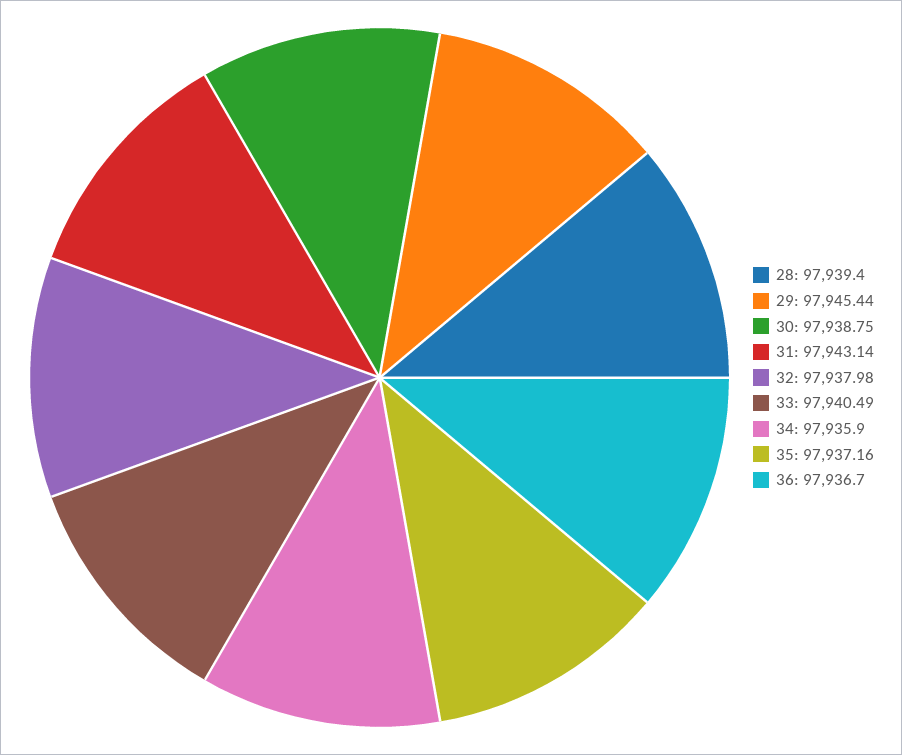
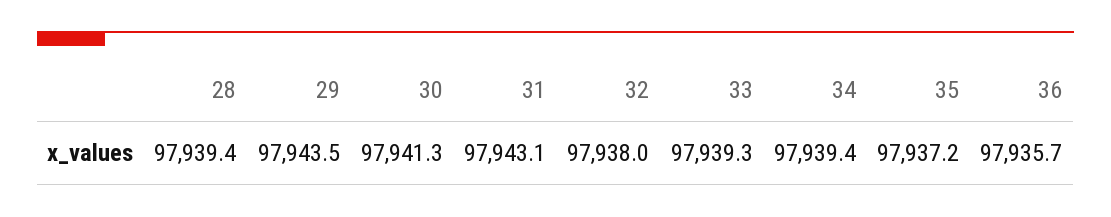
29: 97945.44 -> 97943.5
30: 97938.75 -> 97941.3
33: 97940.49 -> 97939.3
34: 97935.9 -> 97939.4
36: 97936.7 -> 97935.7

